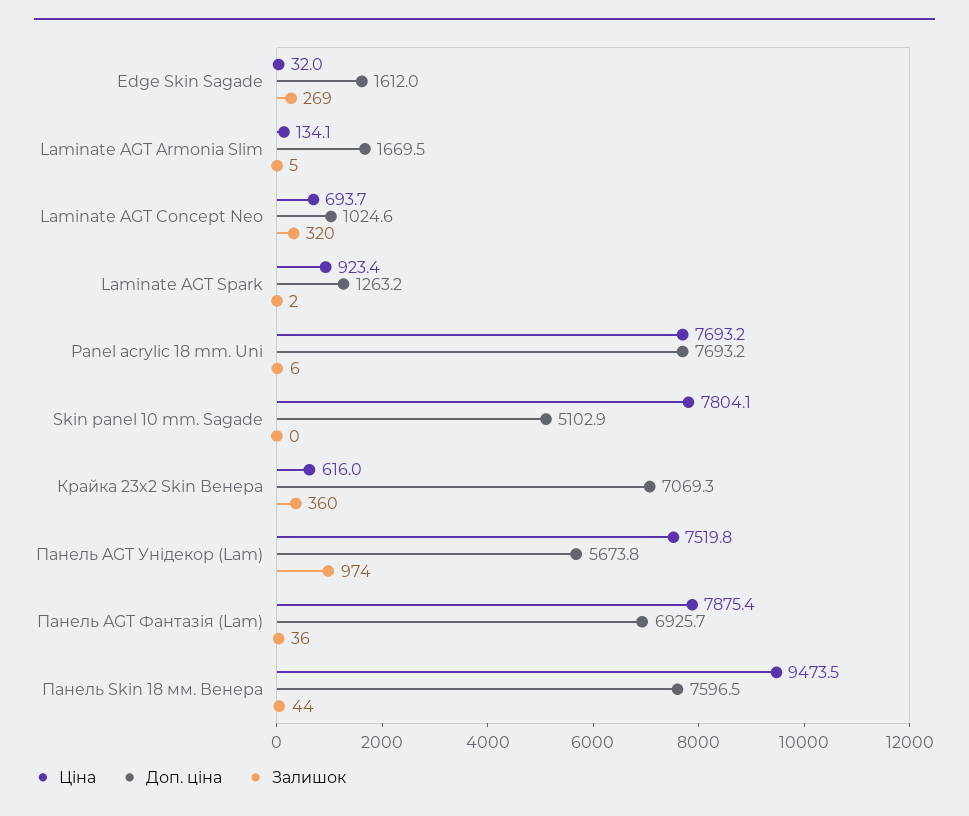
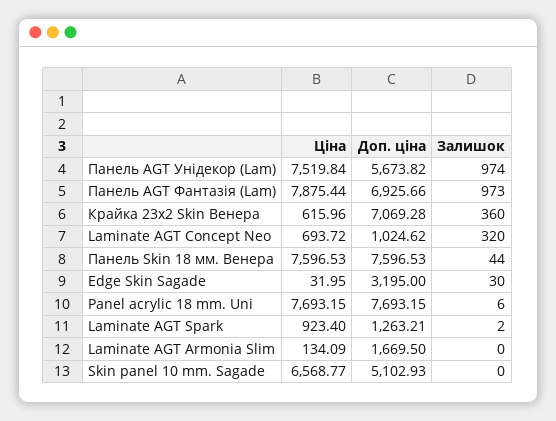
Доп. ціна, Edge Skin Sagade: 1612 -> 3195
Залишок, Edge Skin Sagade: 269 -> 30
Залишок, Laminate AGT Armonia Slim: 5 -> 0
Ціна, Skin panel 10 mm. Sagade: 7804.1 -> 6568.77
Залишок, Панель AGT Фантазія (Lam): 36 -> 973
Ціна, Панель Skin 18 мм. Венера: 9473.5 -> 7596.53

